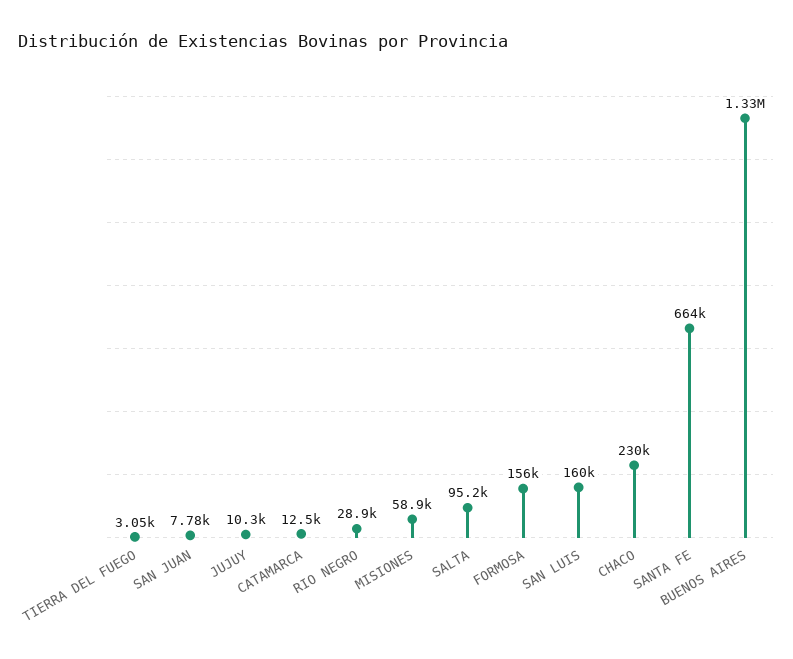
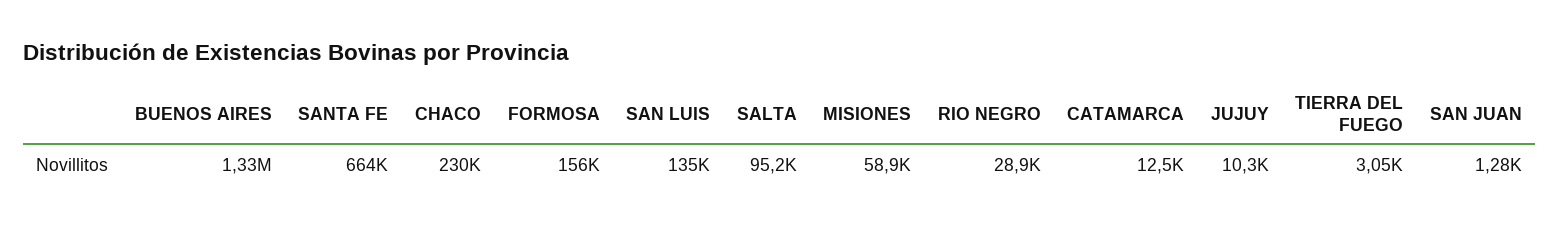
SAN JUAN: 7780 -> 1280
SAN LUIS: 160000 -> 135000

